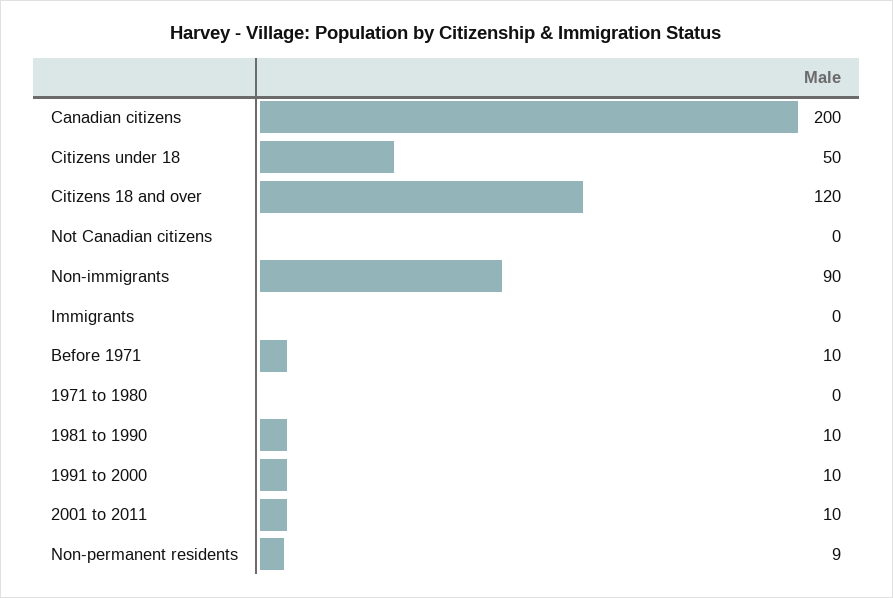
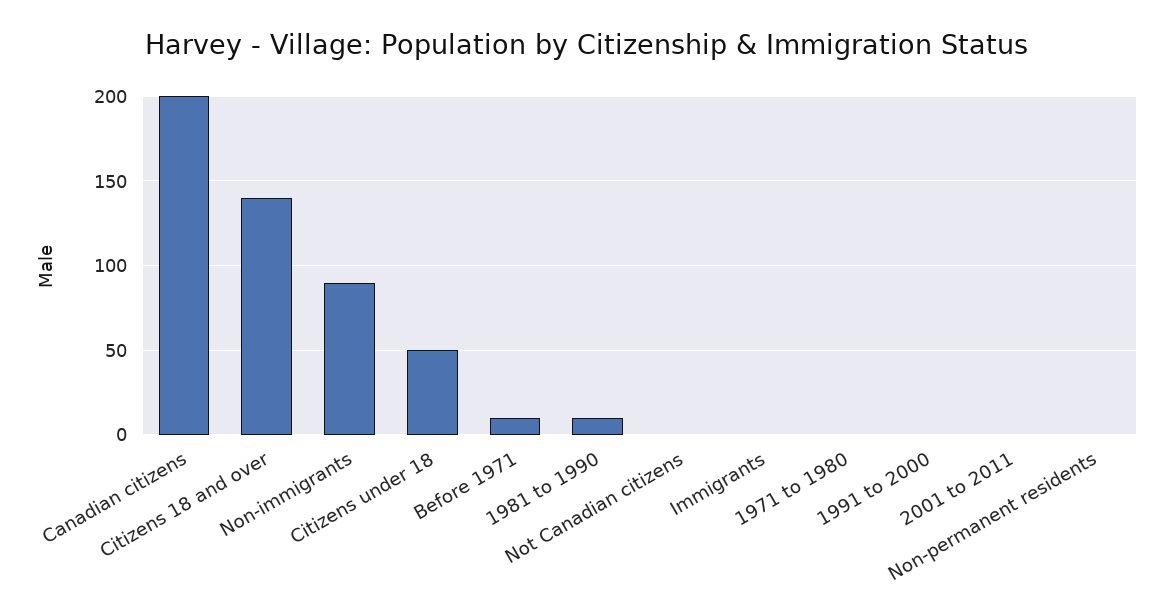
Citizens 18 and over: 120 -> 140
1991 to 2000: 10 -> 0
2001 to 2011: 10 -> 0
Non-permanent residents: 9 -> 0

